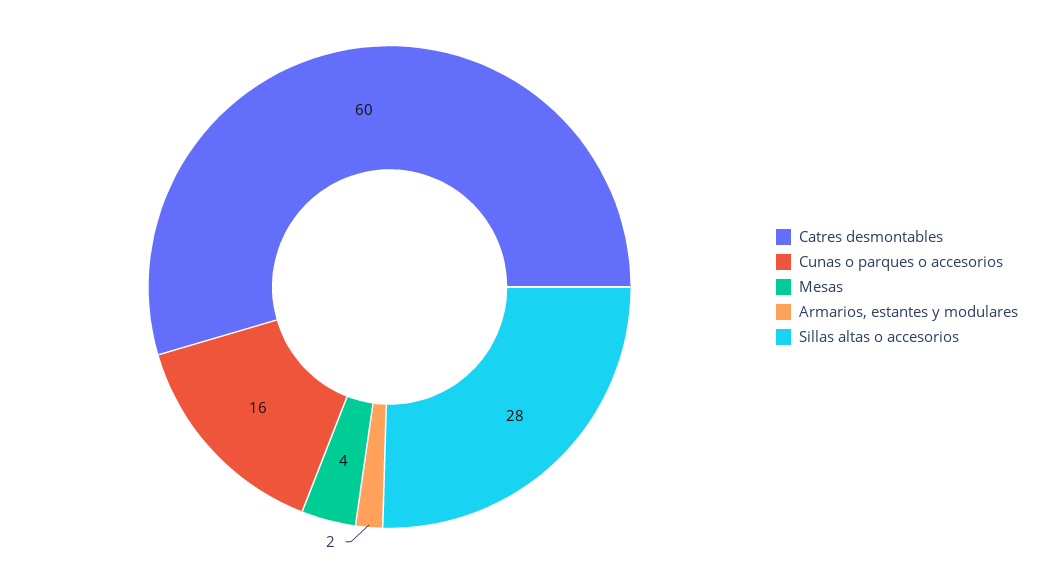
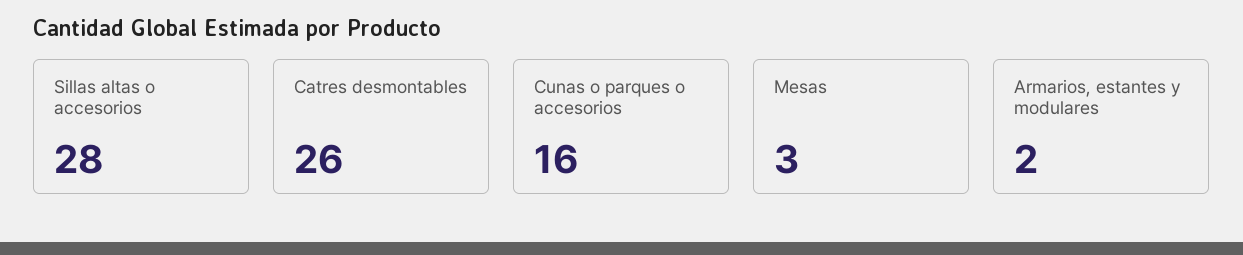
Catres desmontables: 60 -> 26
Mesas: 4 -> 3

